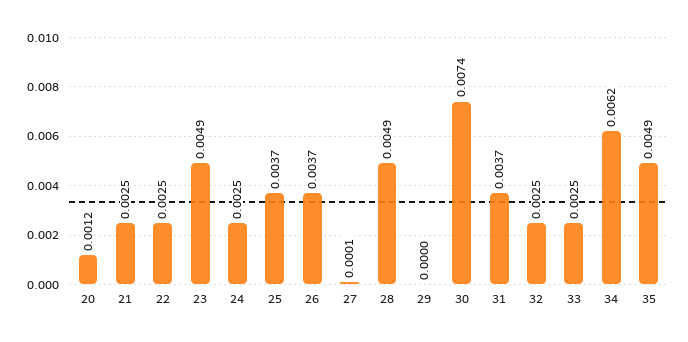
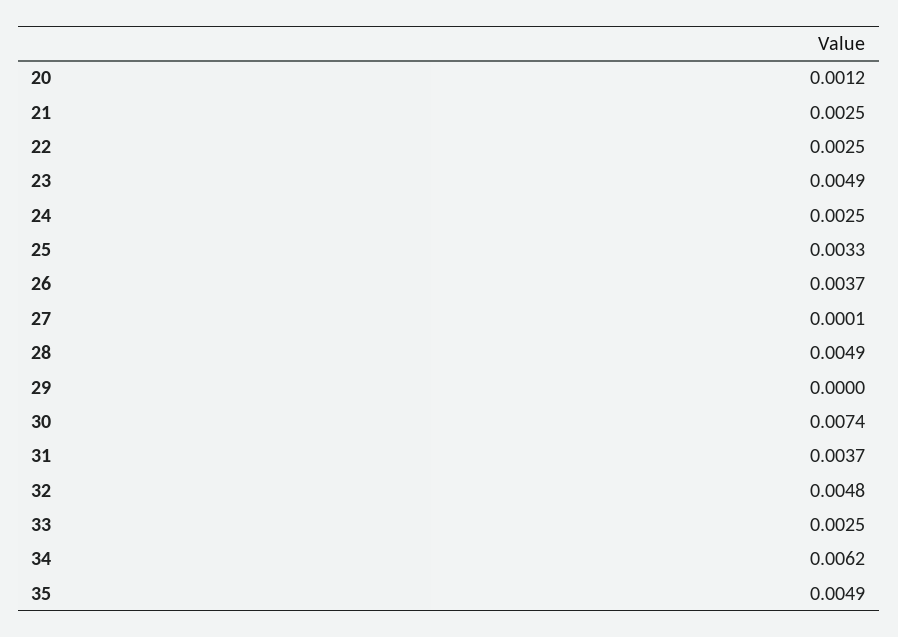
25: 0.0037 -> 0.0033
32: 0.0025 -> 0.0048

